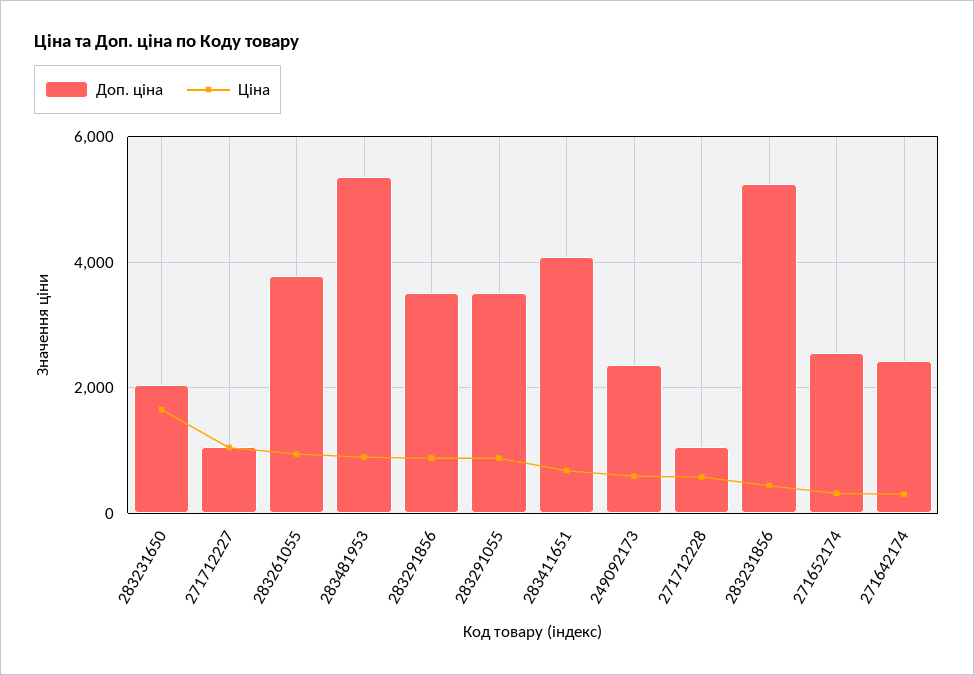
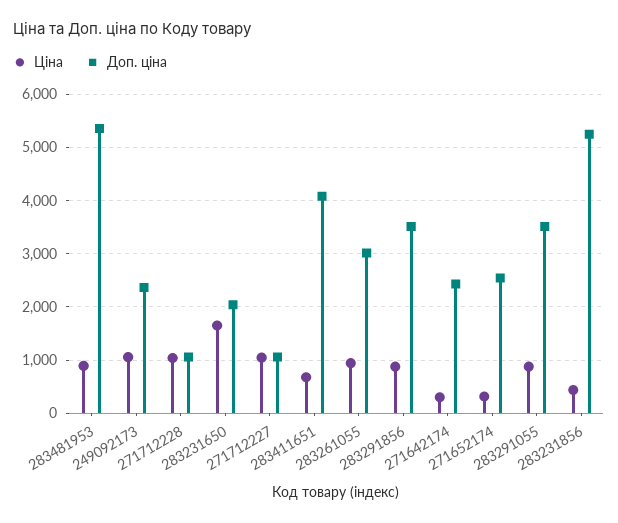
Доп. ціна, 283261055: 3800 -> 3000
Ціна, 249092173: 600 -> 1000
Ціна, 271712228: 600 -> 1000

